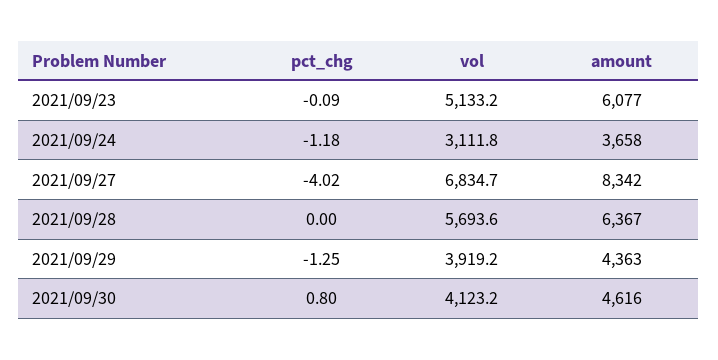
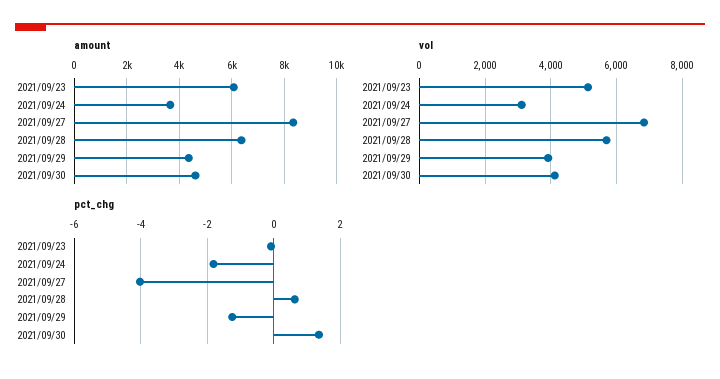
pct_chg, 2021/09/24: -1.18 -> -1.8
pct_chg, 2021/09/28: 0 -> 0.6
pct_chg, 2021/09/30: 0.8 -> 1.4

